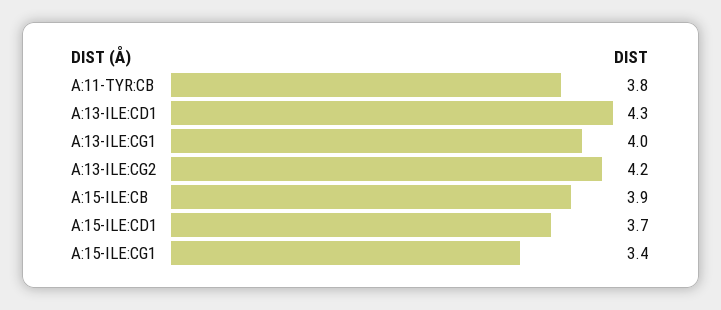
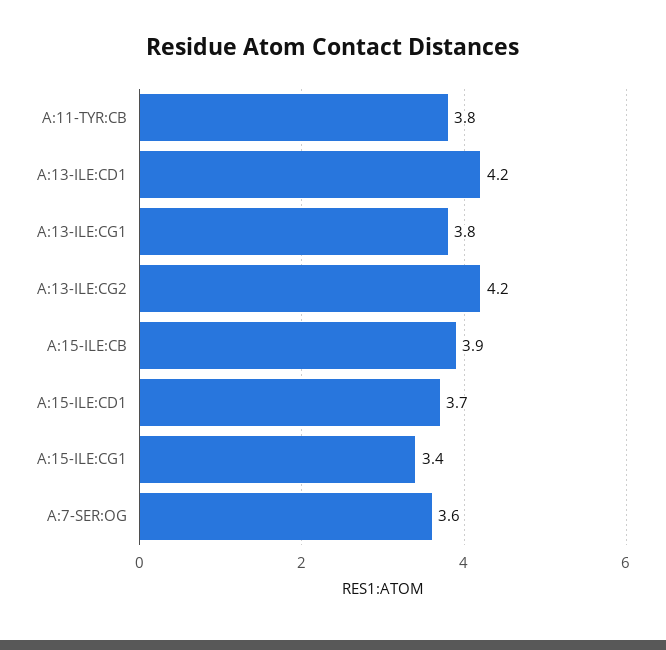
A:13-ILE:CD1: 4.3 -> 4.2
A:13-ILE:CG1: 4 -> 3.8
A:7-SER:OG: none -> 3.6

